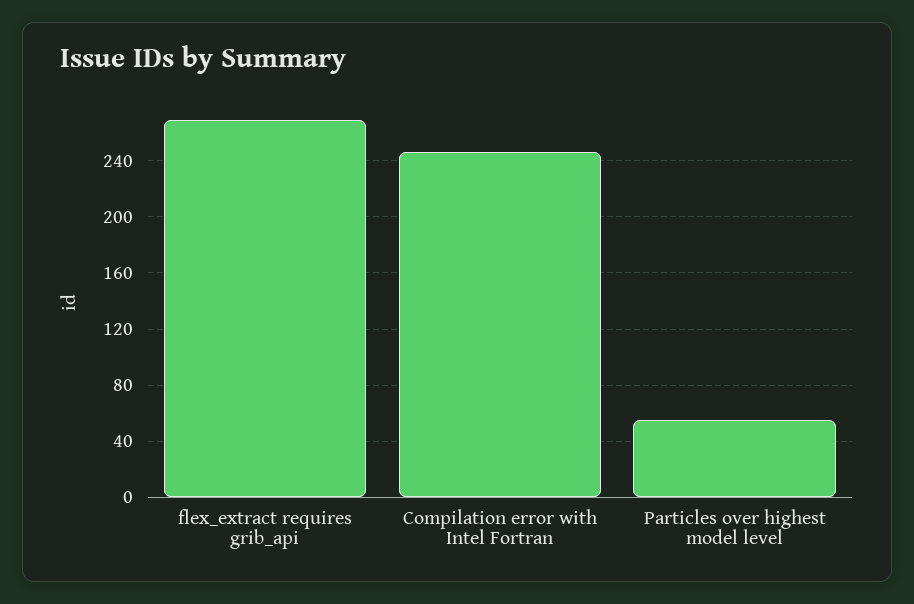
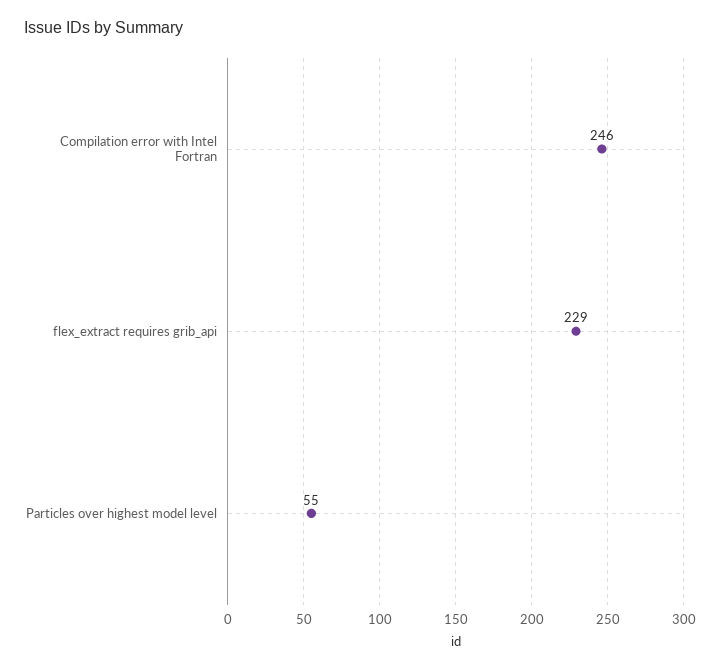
flex_extract requires grib_api: 270 -> 229

